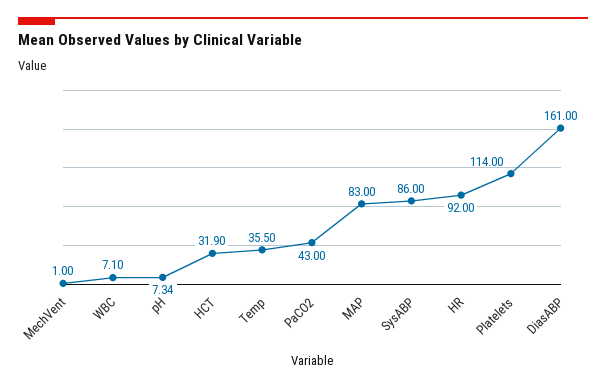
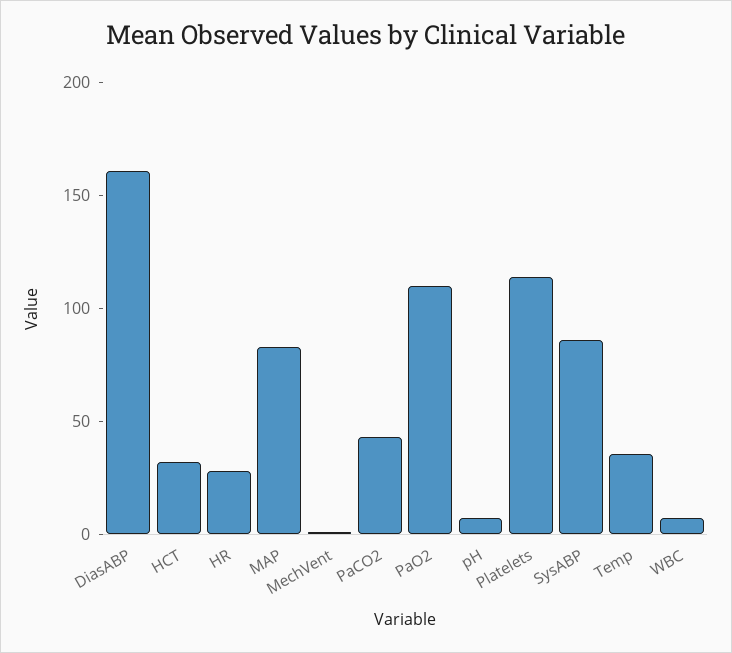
HR: 92 -> 30
PaO2: none -> 110

